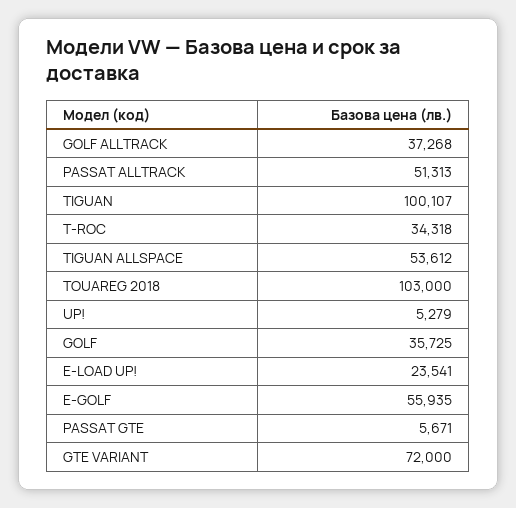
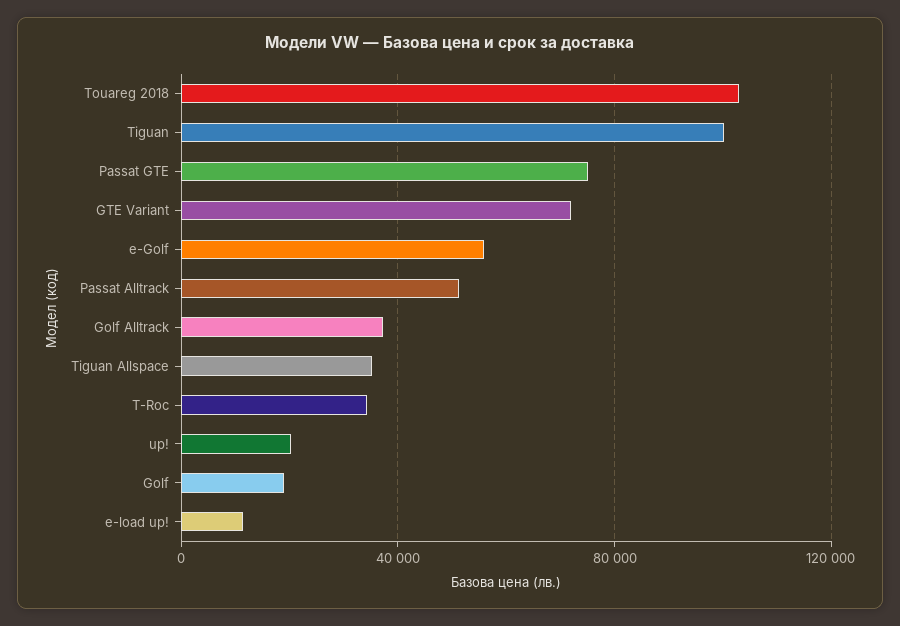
TIGUAN ALLSPACE: 53612 -> 35000
UP!: 5279 -> 20000
GOLF: 35725 -> 20000
E-LOAD UP!: 23541 -> 10000
PASSAT GTE: 5671 -> 75000

